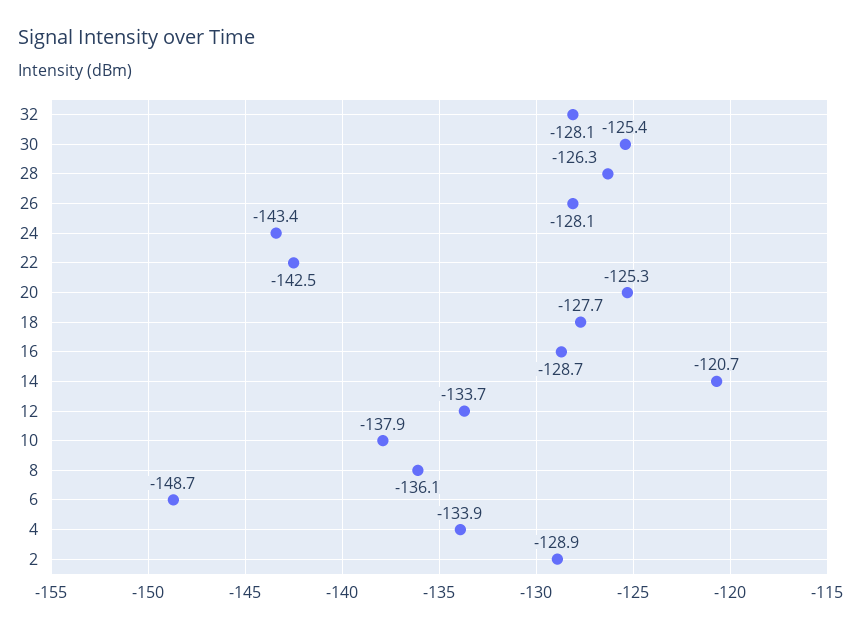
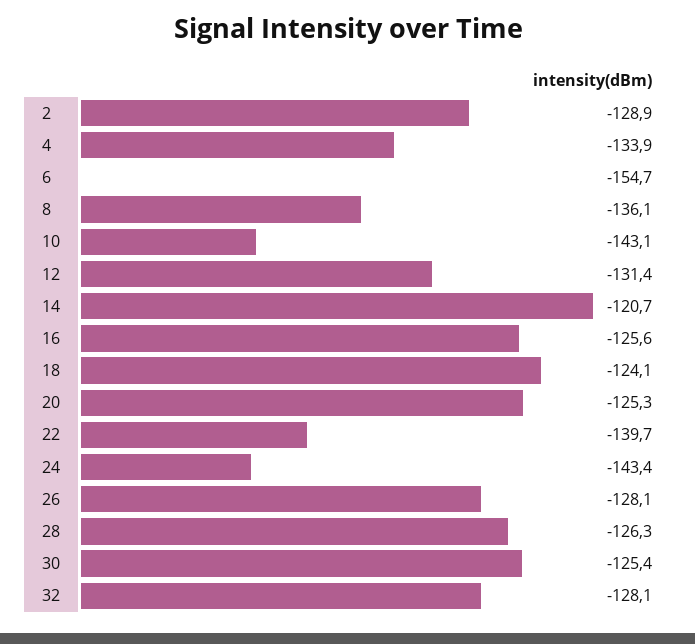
22: -142.5 -> -139.7
18: -127.7 -> -124.1
16: -128.7 -> -125.6
12: -133.7 -> -131.4
10: -137.9 -> -143.1
6: -148.7 -> -154.7

